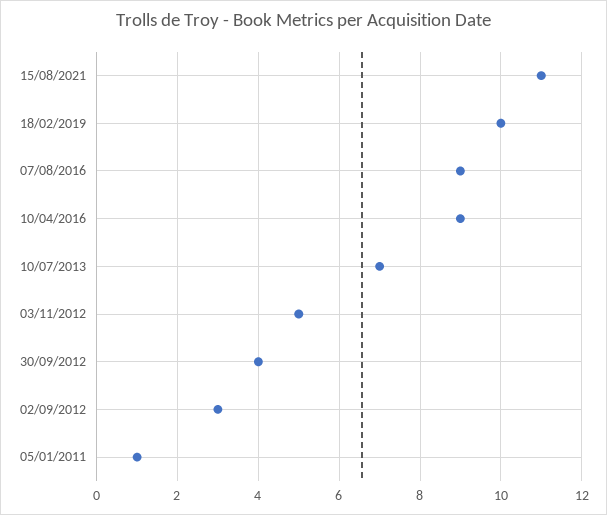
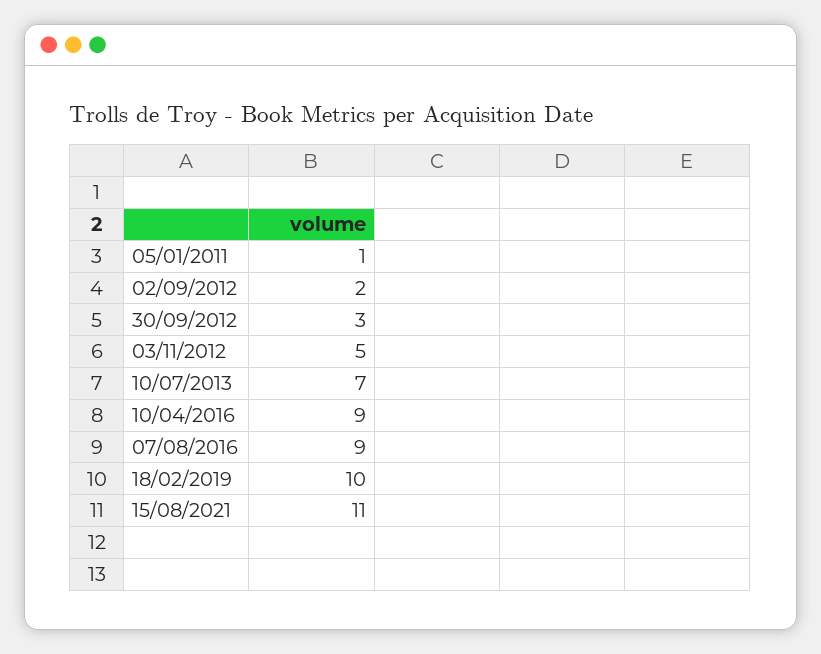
30/09/2012: 4 -> 3
02/09/2012: 3 -> 2

